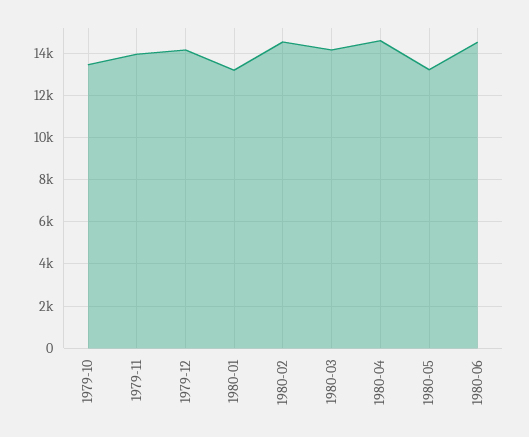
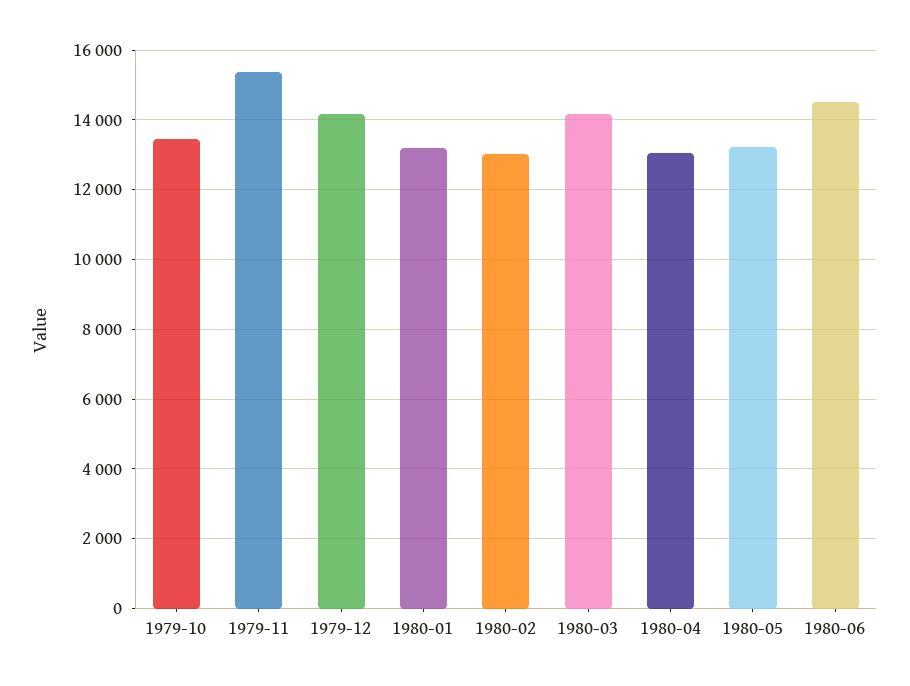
1979-11: 14000 -> 15400
1980-02: 14500 -> 13000
1980-04: 14500 -> 13000

